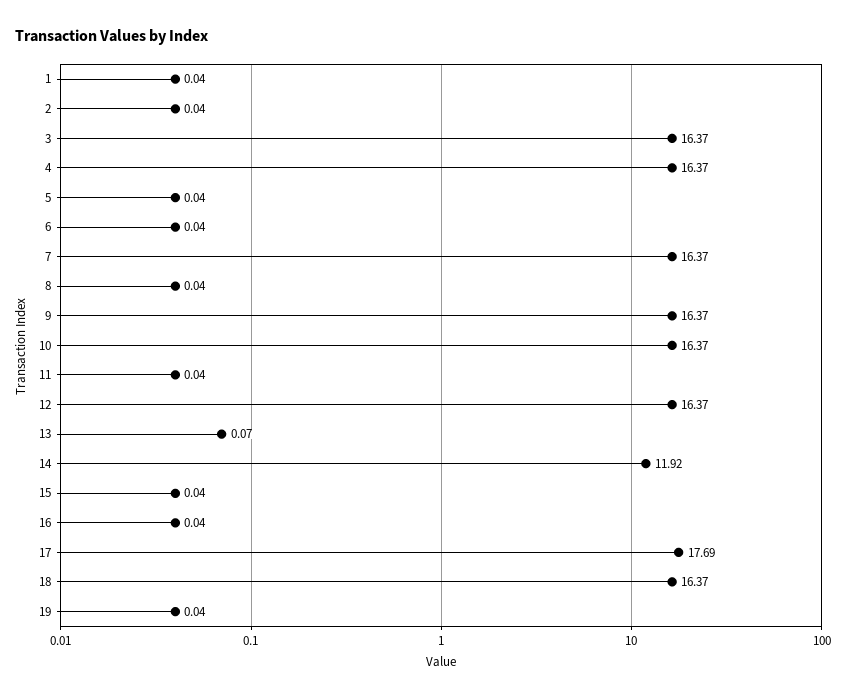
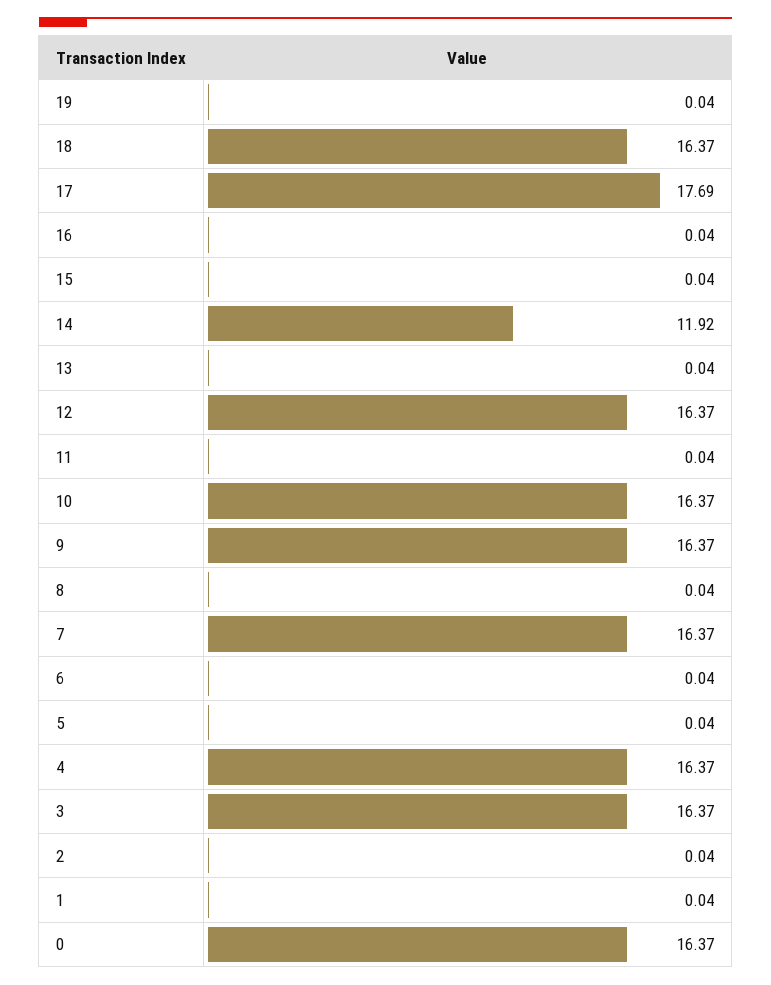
13: 0.07 -> 0.04
0: none -> 16.37

